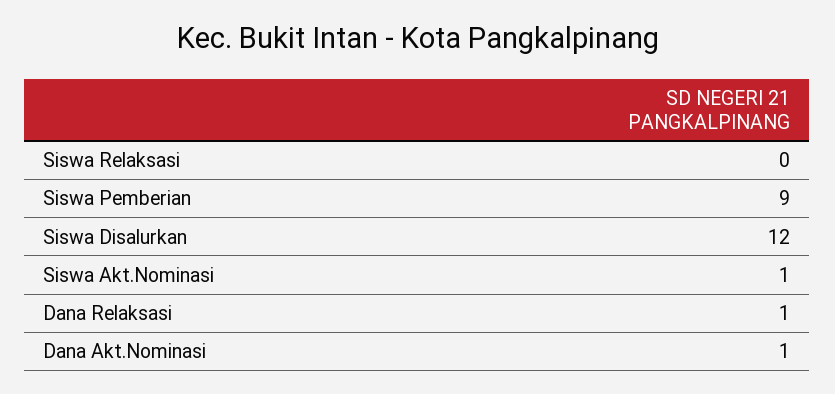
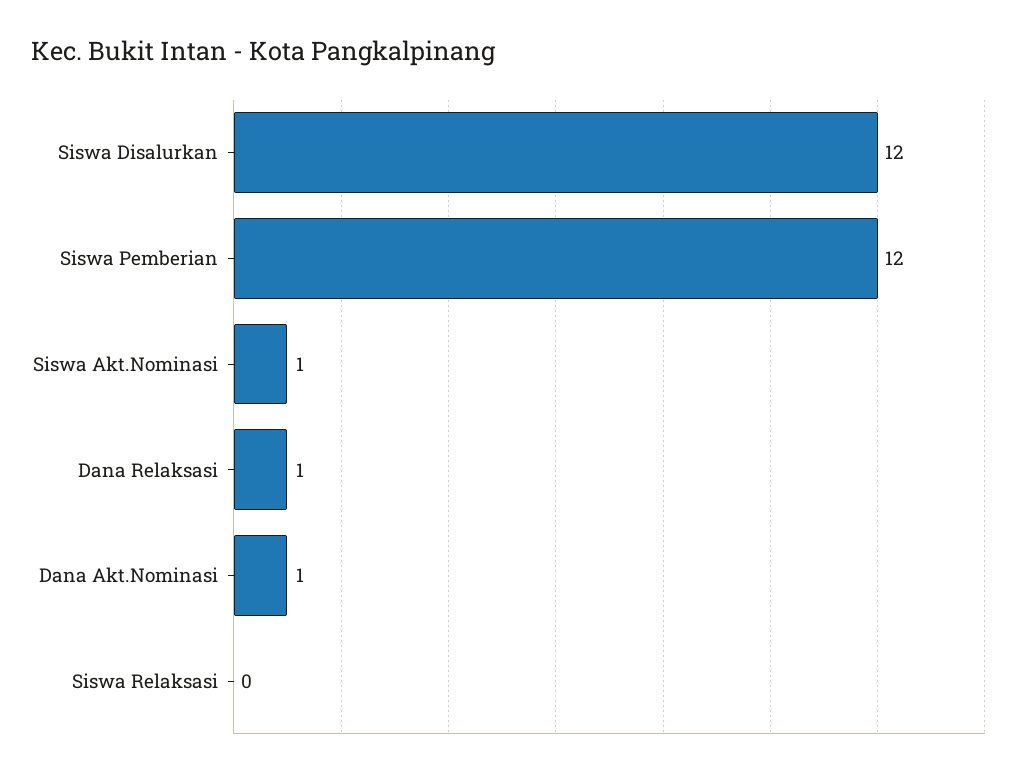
Siswa Pemberian: 9 -> 12

